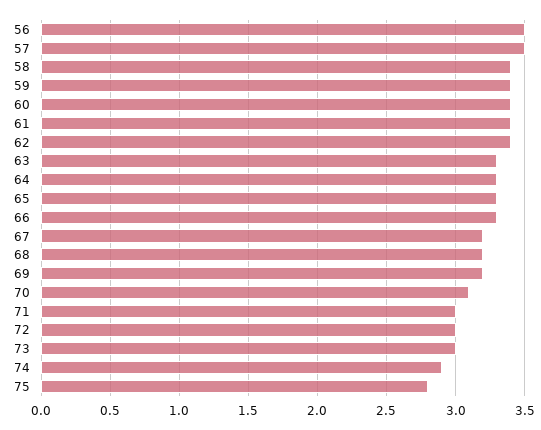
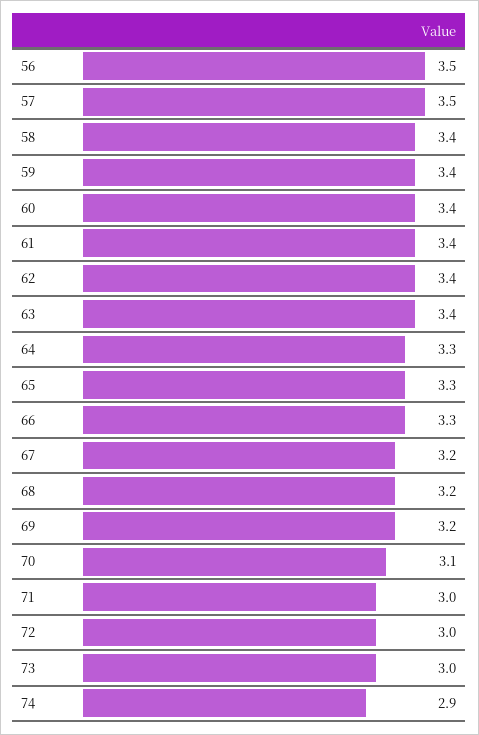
63: 3.3 -> 3.4
75: 2.8 -> none

